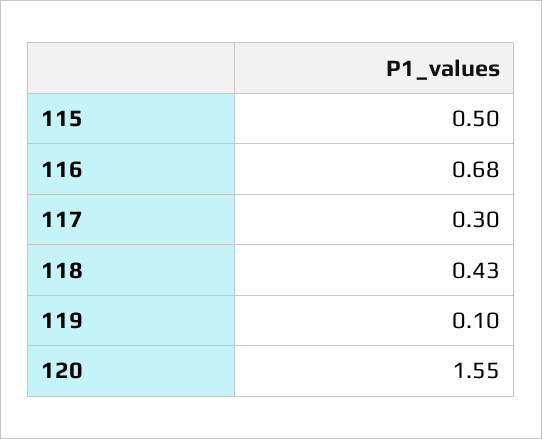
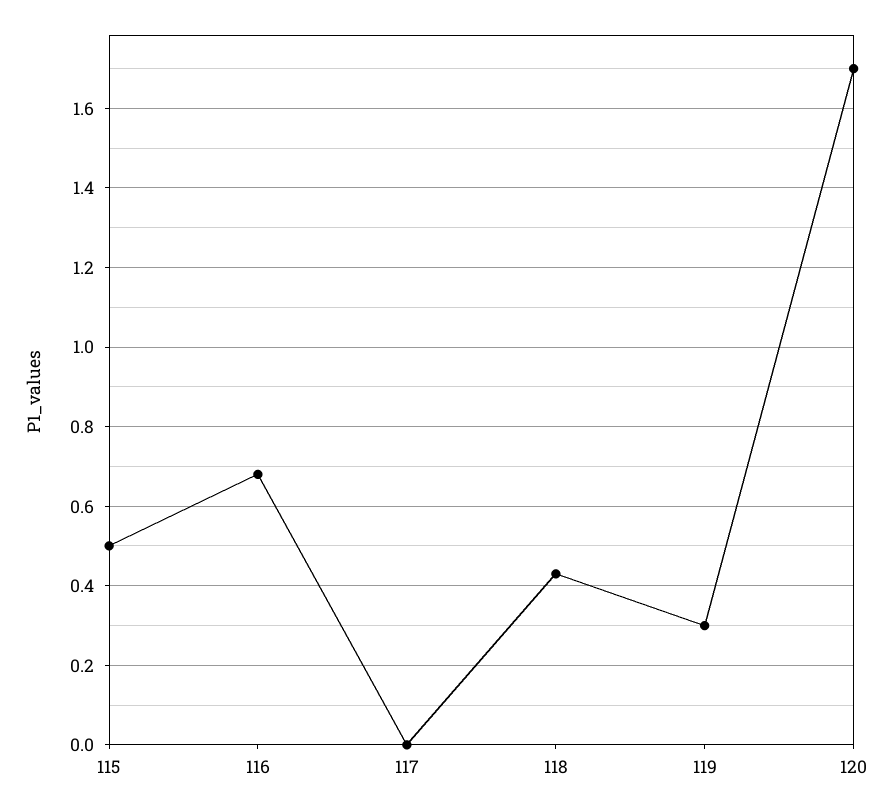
117: 0.3 -> 0
119: 0.1 -> 0.3
120: 1.55 -> 1.7

